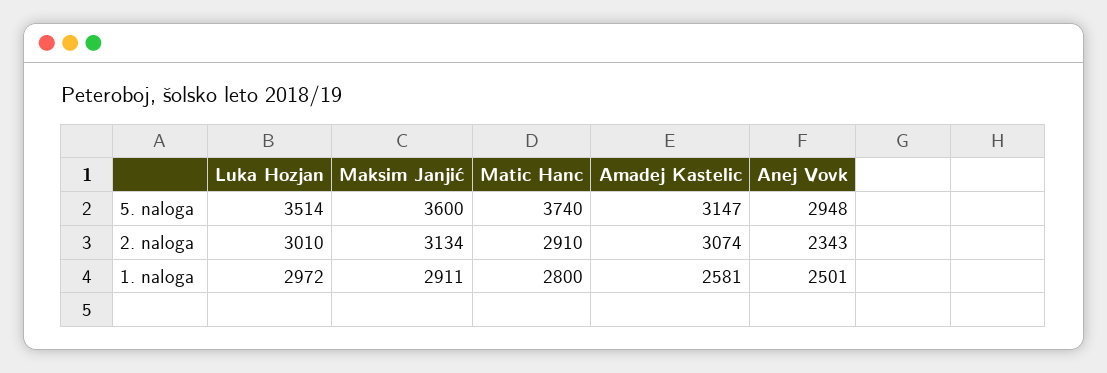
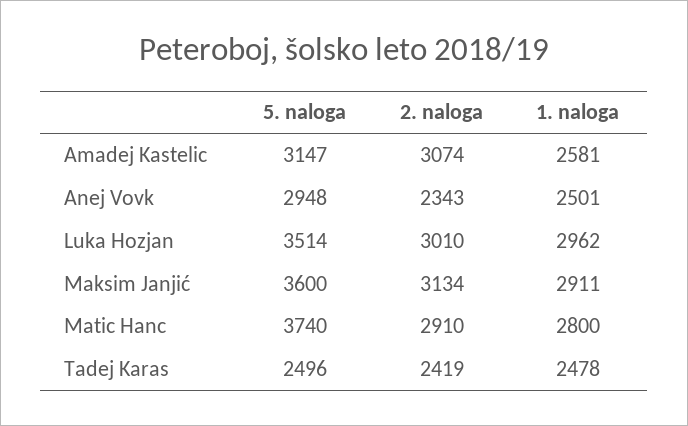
Luka Hozjan, 1. naloga: 2972 -> 2962
Tadej Karas, 5. naloga: none -> 2496
Tadej Karas, 2. naloga: none -> 2419
Tadej Karas, 1. naloga: none -> 2478

